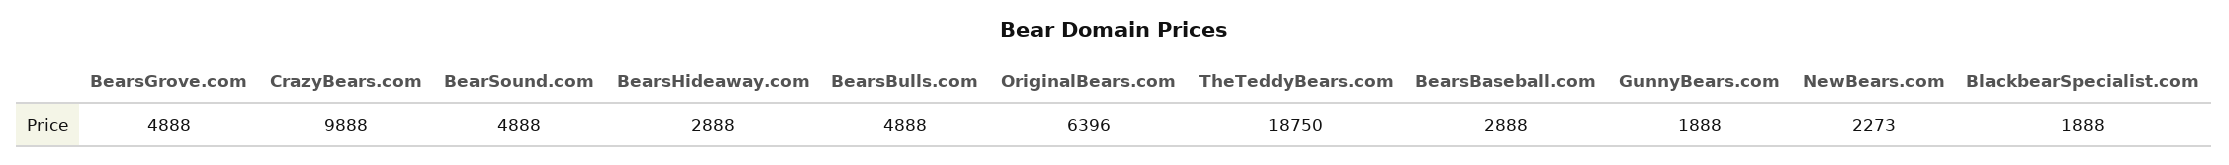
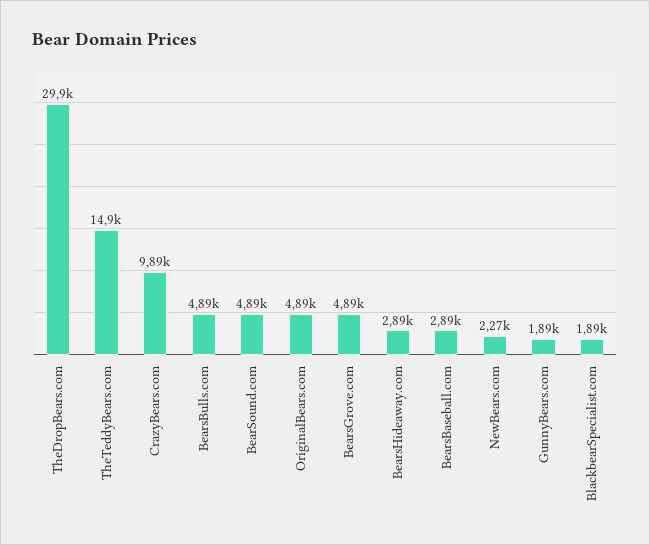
OriginalBears.com: 6396 -> 4890
TheTeddyBears.com: 18750 -> 14900
TheDropBears.com: none -> 29900

